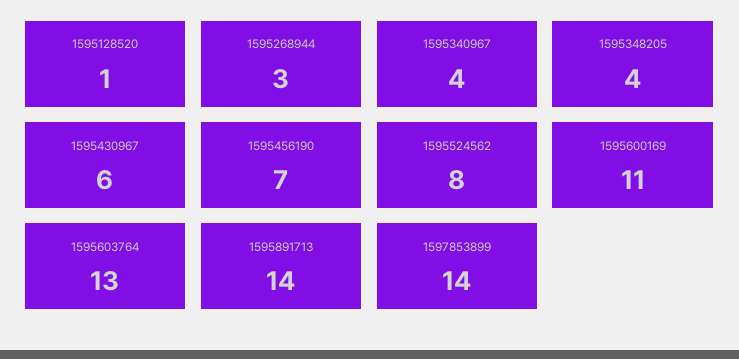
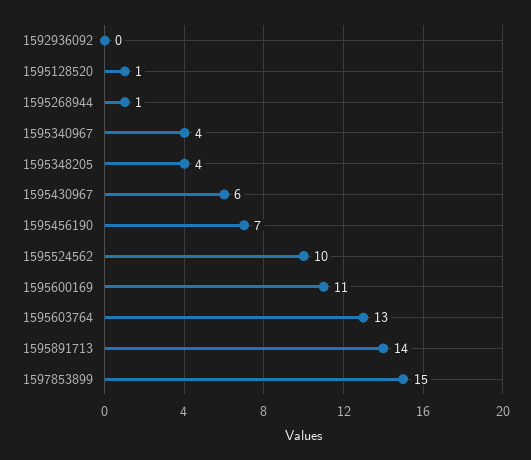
1595268944: 3 -> 1
1595524562: 8 -> 10
1597853899: 14 -> 15
1592936092: none -> 0

